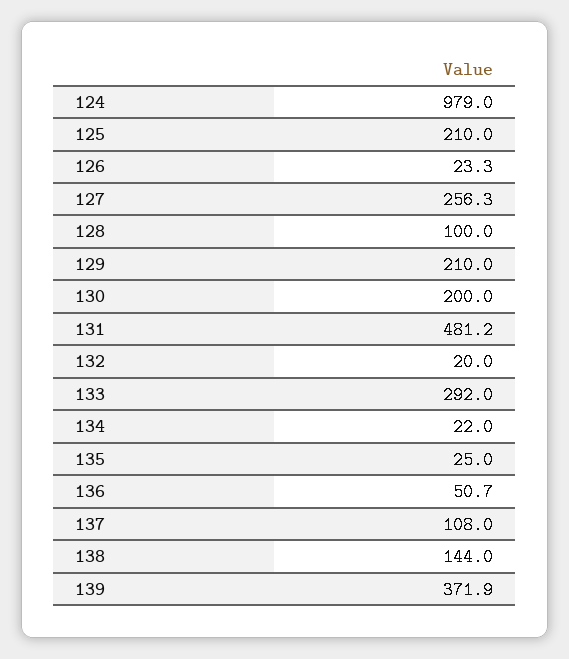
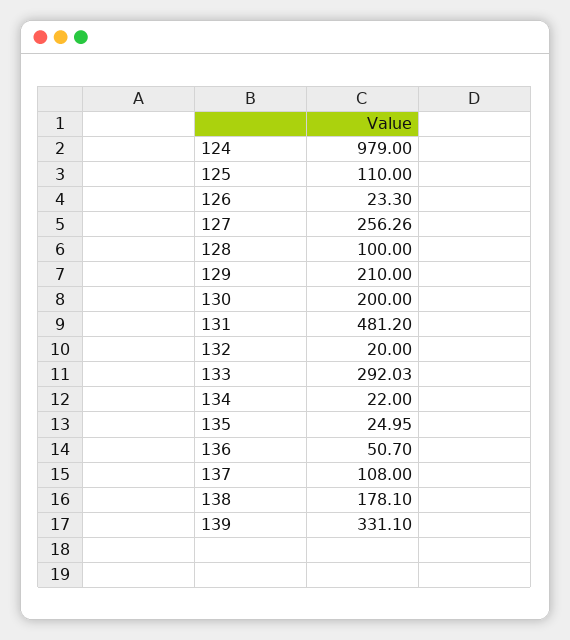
125: 210 -> 110
138: 144 -> 178.1
139: 371.9 -> 331.1

